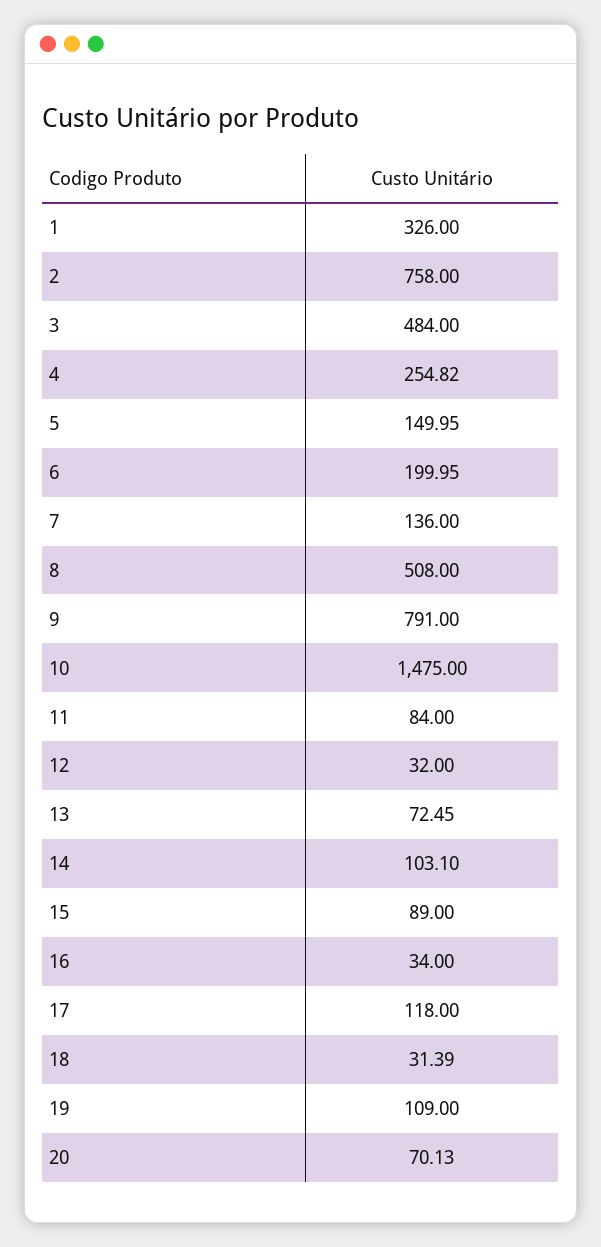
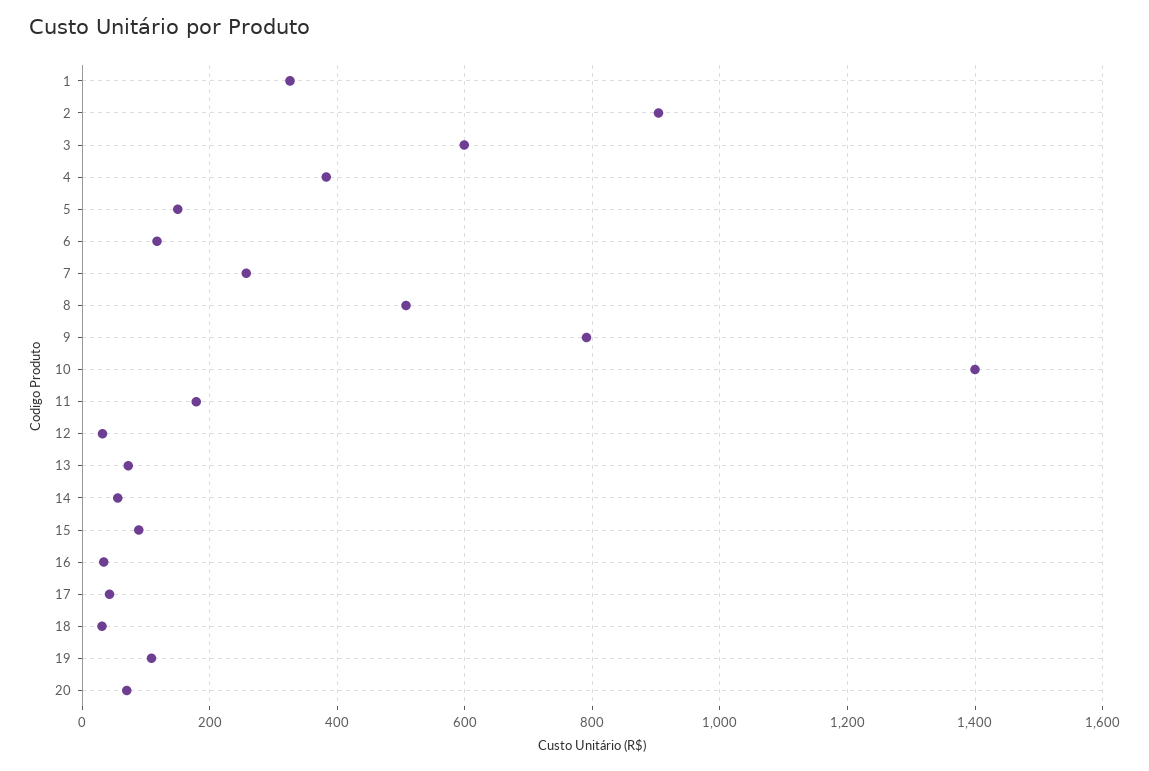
2: 758 -> 900
3: 484 -> 600
4: 254.82 -> 380
6: 199.95 -> 120
7: 136 -> 260
10: 1475 -> 1400
11: 84 -> 180
14: 103.1 -> 60
17: 118 -> 40

